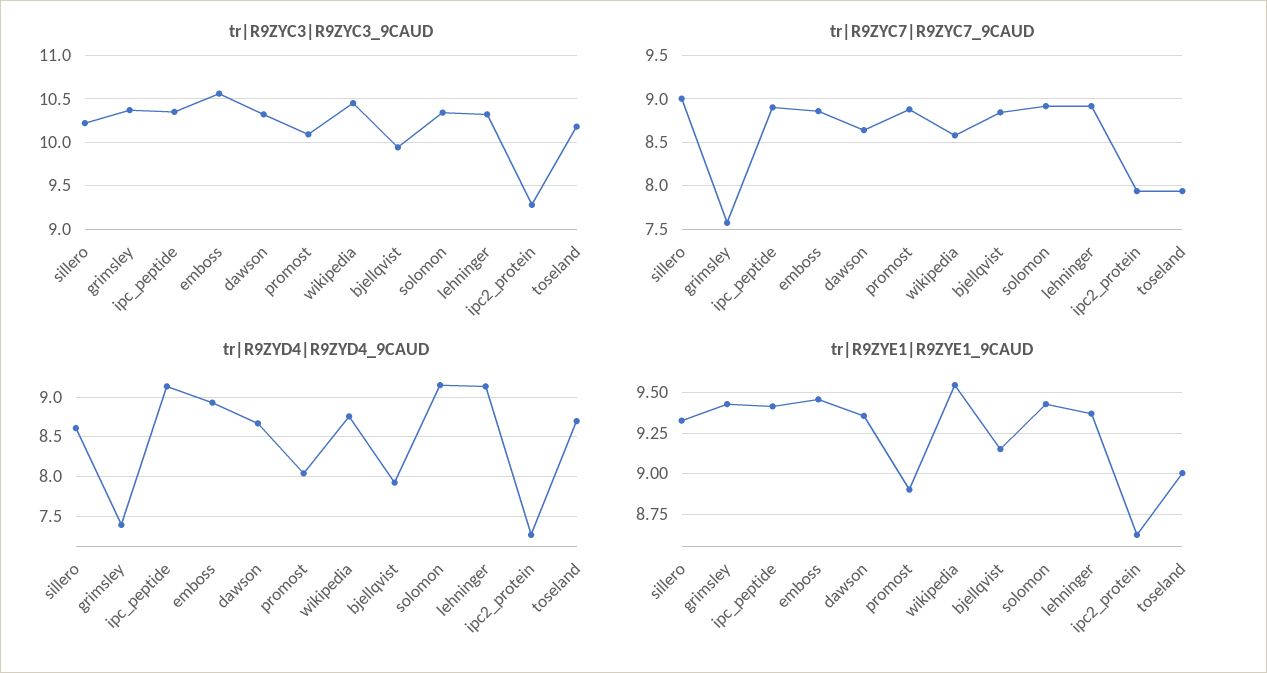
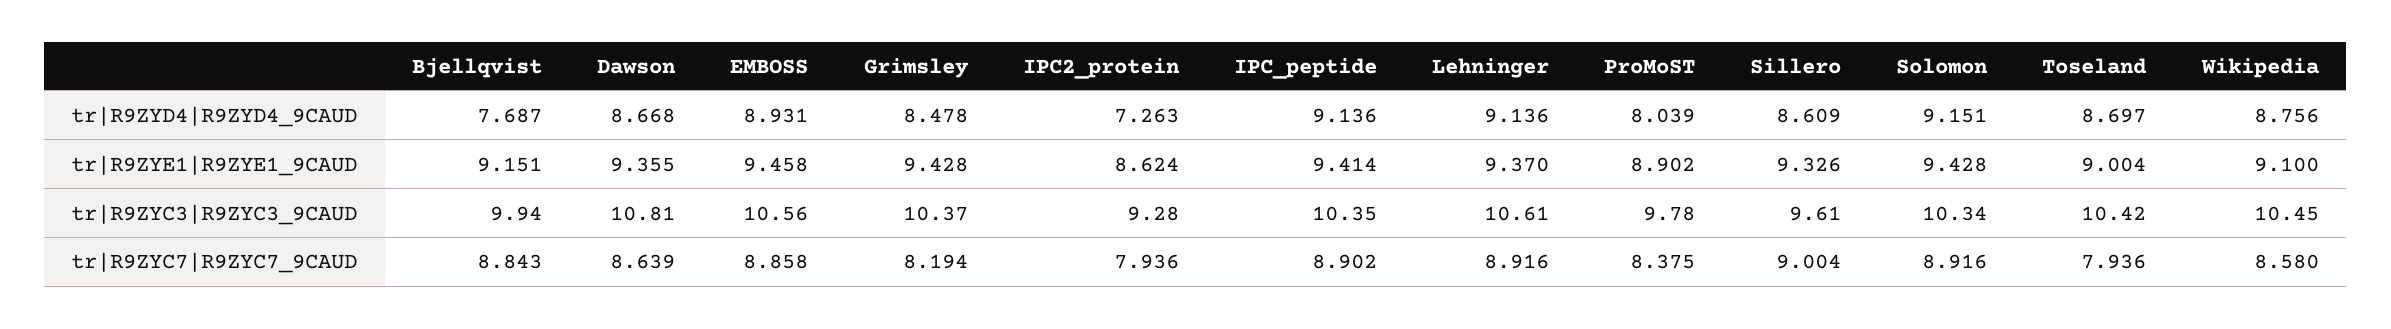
tr|R9ZYC3|R9ZYC3_9CAUD, sillero: 10.2 -> 9.61
tr|R9ZYC3|R9ZYC3_9CAUD, dawson: 10.3 -> 10.81
tr|R9ZYC3|R9ZYC3_9CAUD, promost: 10.1 -> 9.78
tr|R9ZYC3|R9ZYC3_9CAUD, lehninger: 10.3 -> 10.61
tr|R9ZYC3|R9ZYC3_9CAUD, toseland: 10.2 -> 10.42
tr|R9ZYC7|R9ZYC7_9CAUD, grimsley: 7.6 -> 8.194
tr|R9ZYC7|R9ZYC7_9CAUD, promost: 8.9 -> 8.375
tr|R9ZYD4|R9ZYD4_9CAUD, grimsley: 7.4 -> 8.478
tr|R9ZYD4|R9ZYD4_9CAUD, bjellqvist: 7.9 -> 7.687
tr|R9ZYE1|R9ZYE1_9CAUD, wikipedia: 9.55 -> 9.1

